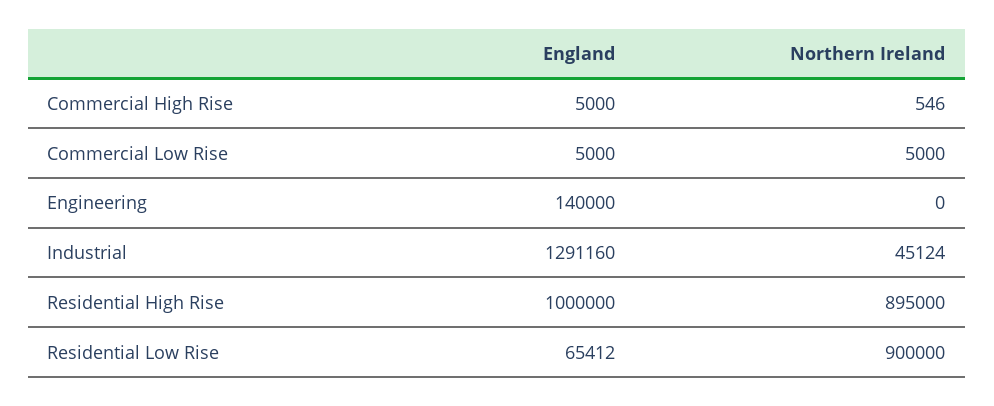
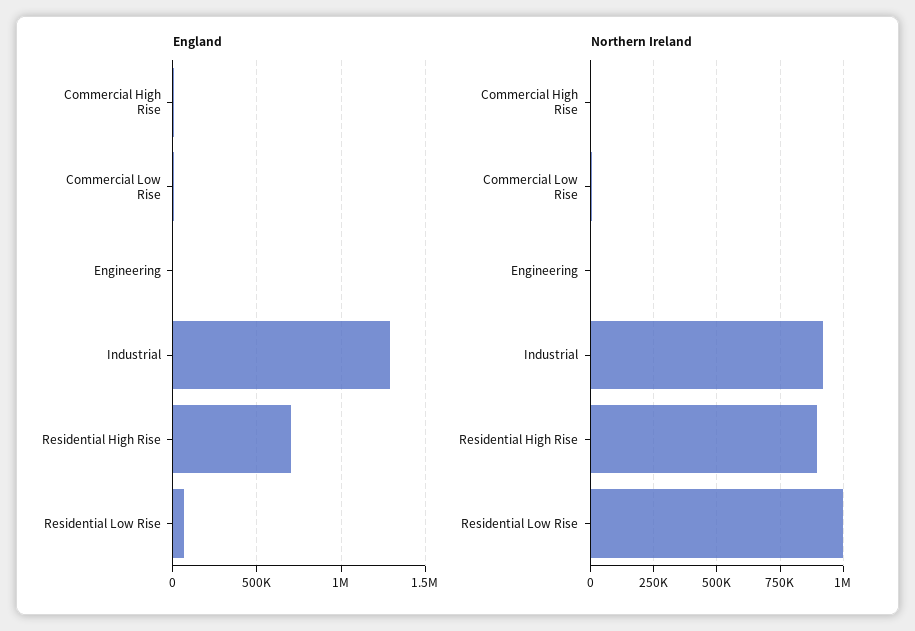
England, Engineering: 140000 -> 0
Northern Ireland, Industrial: 45124 -> 925000
England, Residential High Rise: 1000000 -> 700000
Northern Ireland, Residential Low Rise: 900000 -> 1000000

